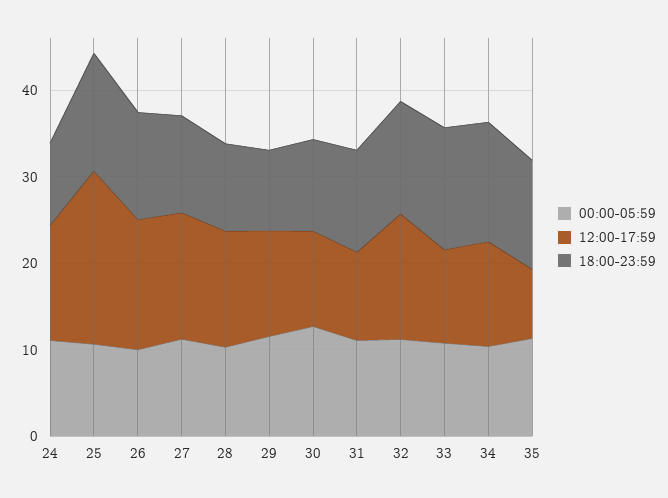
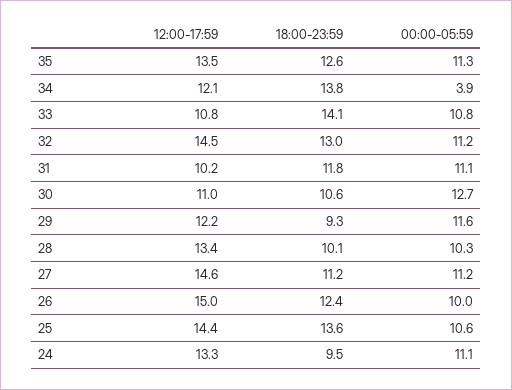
12:00-17:59, 25: 20 -> 14.4
00:00-05:59, 34: 10 -> 3.9
12:00-17:59, 35: 8 -> 13.5

